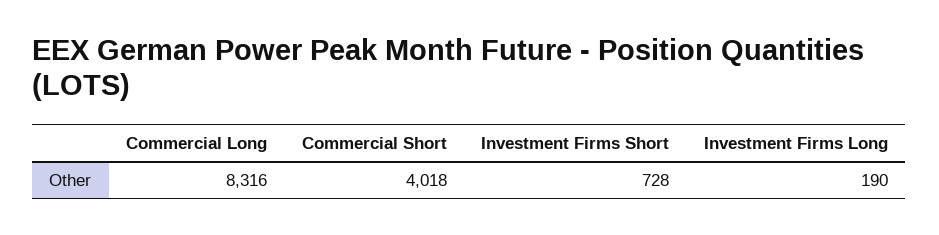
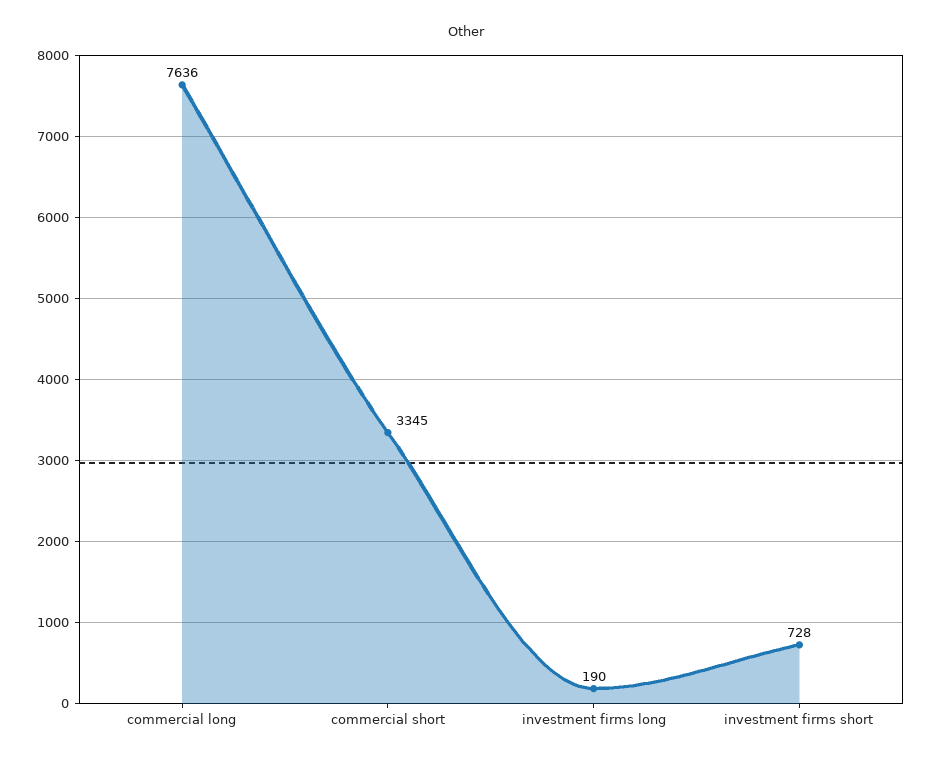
Commercial Long: 8316 -> 7636
Commercial Short: 4018 -> 3345

